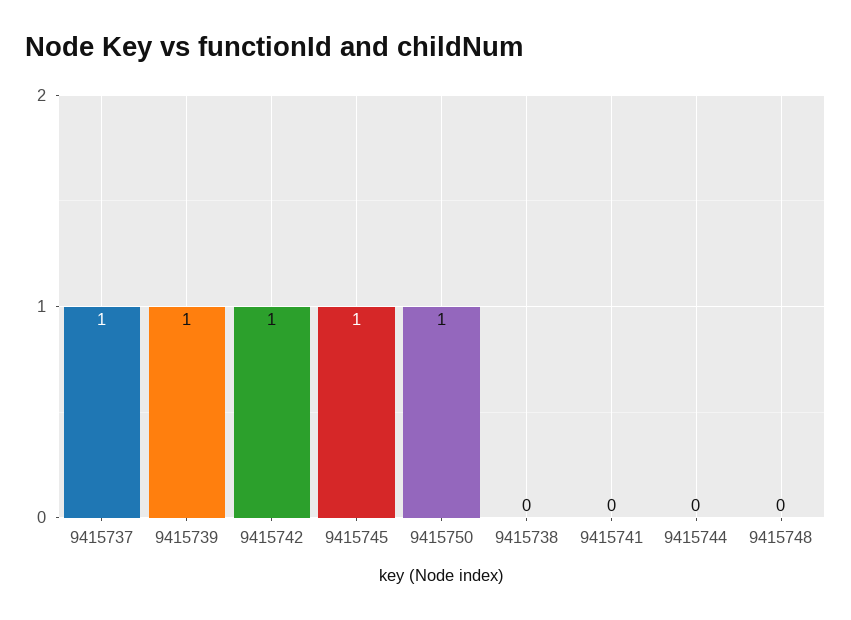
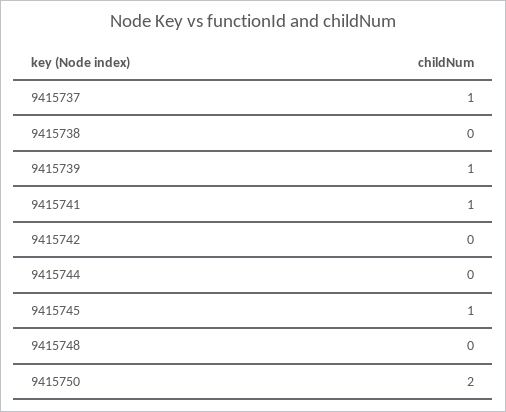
9415742: 1 -> 0
9415750: 1 -> 2
9415741: 0 -> 1

